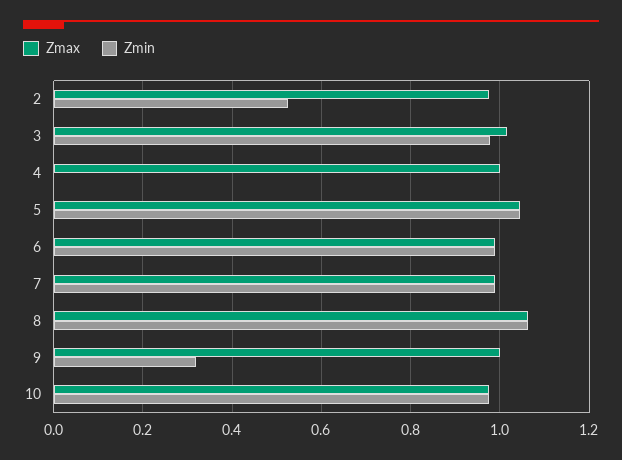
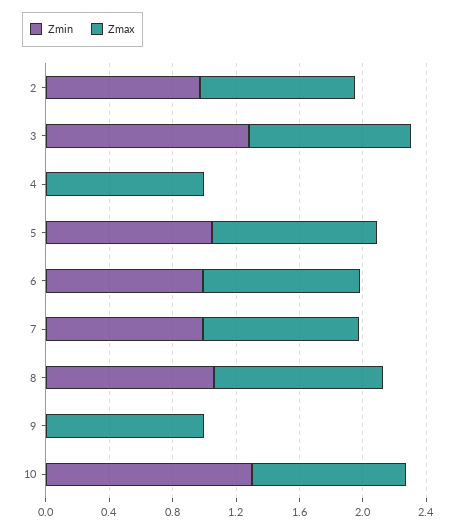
Zmin, 2: 0.52 -> 1
Zmin, 3: 0.98 -> 1.3
Zmin, 9: 0.32 -> 0
Zmin, 10: 0.98 -> 1.3

